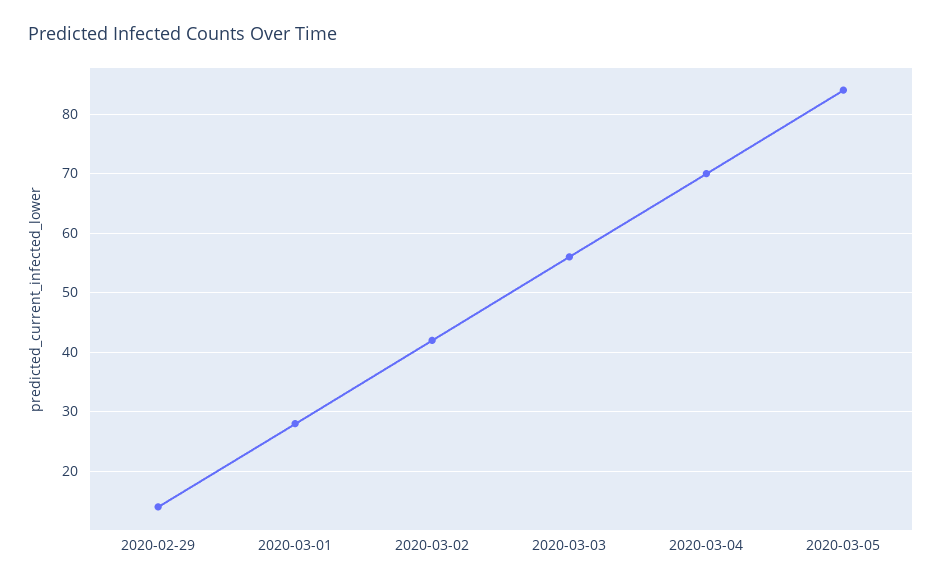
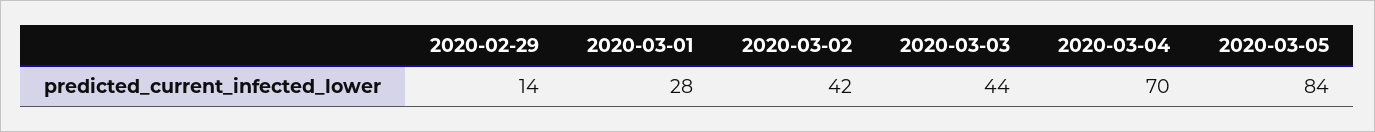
2020-03-03: 55 -> 44

